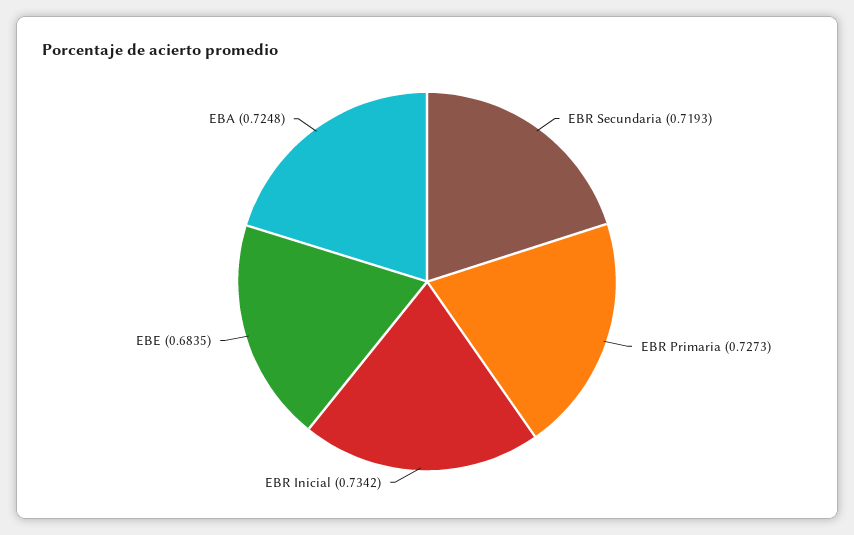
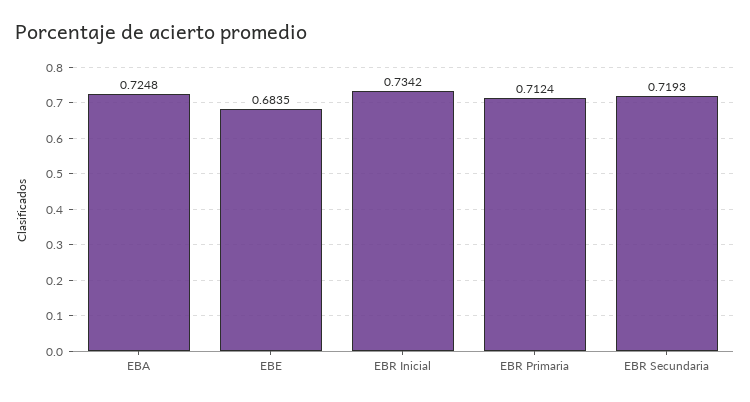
EBR Primaria: 0.7273 -> 0.7124

